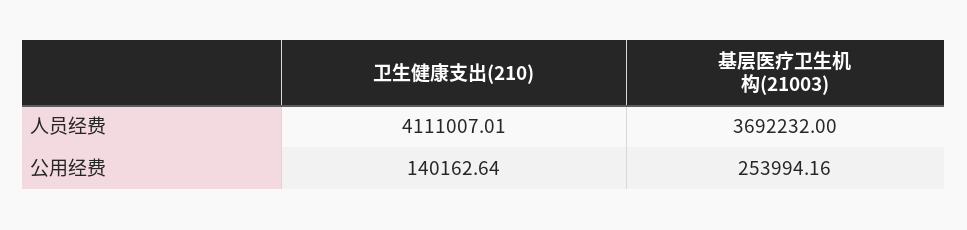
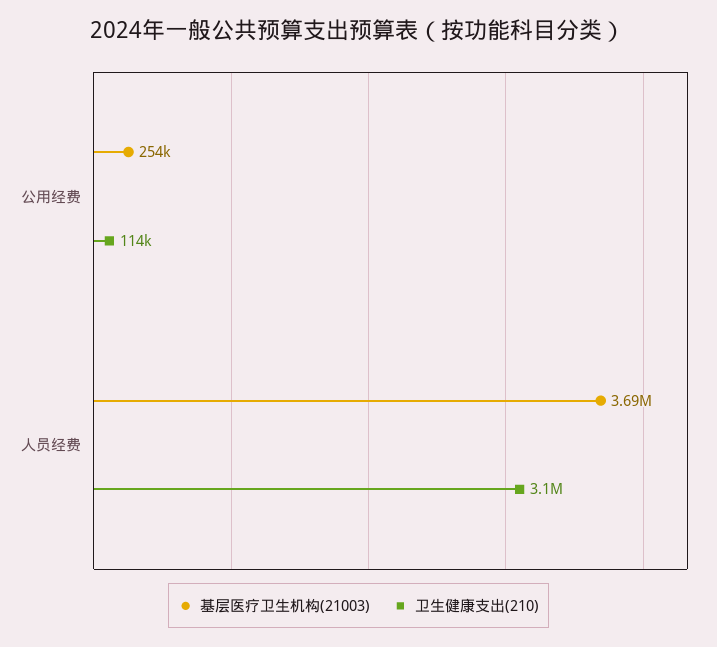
卫生健康支出(210), 人员经费: 4111007.01 -> 3100000
卫生健康支出(210), 公用经费: 140162.64 -> 114000

